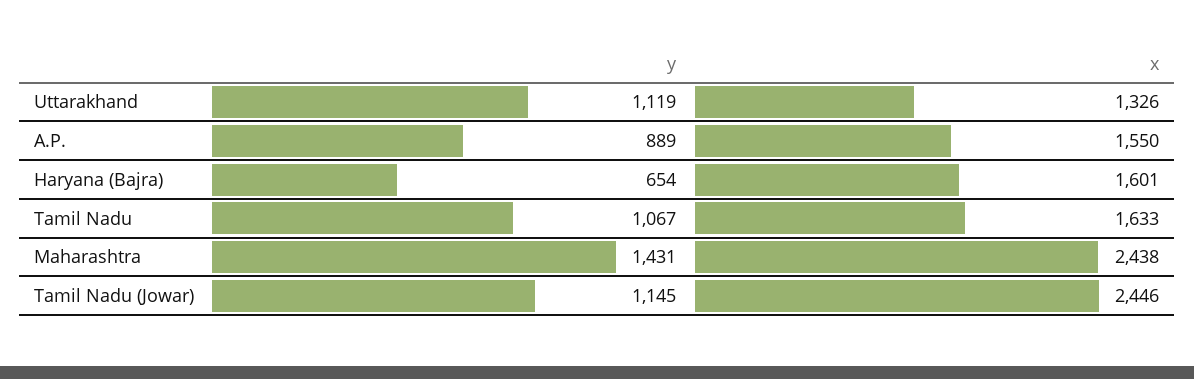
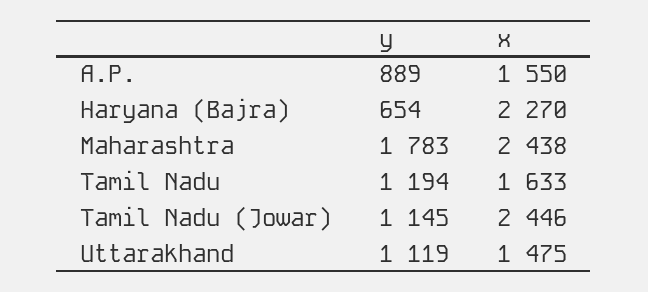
x, Uttarakhand: 1326 -> 1475
x, Haryana (Bajra): 1601 -> 2270
y, Tamil Nadu: 1067 -> 1194
y, Maharashtra: 1431 -> 1783

